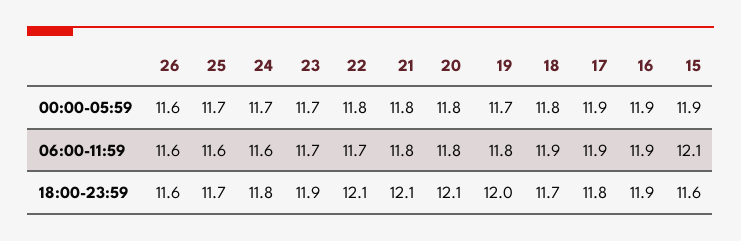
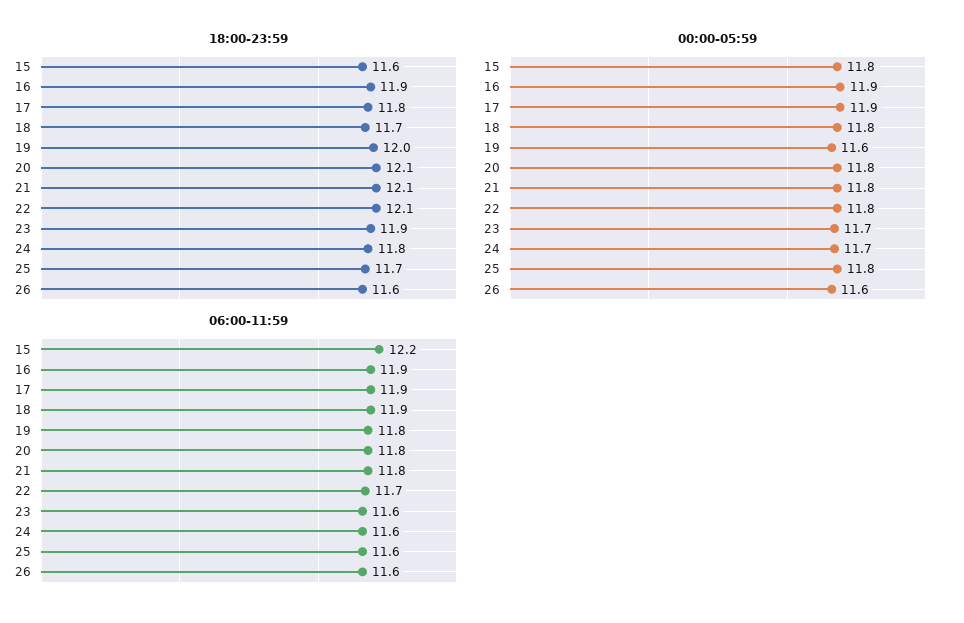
00:00-05:59, 25: 11.7 -> 11.8
00:00-05:59, 19: 11.7 -> 11.6
00:00-05:59, 15: 11.9 -> 11.8
06:00-11:59, 23: 11.7 -> 11.6
06:00-11:59, 15: 12.1 -> 12.2

